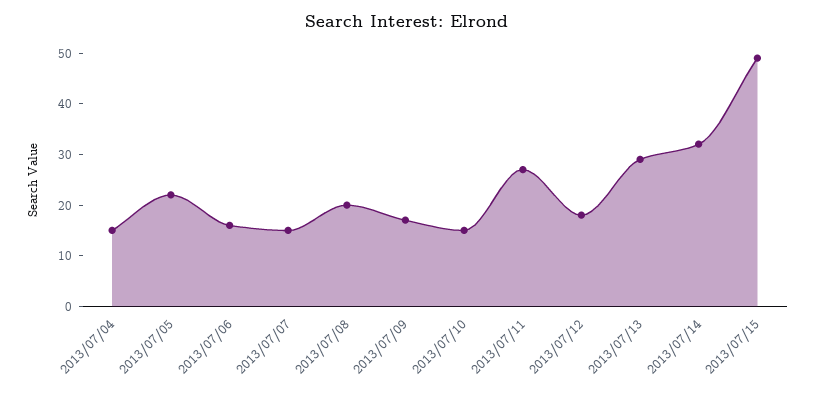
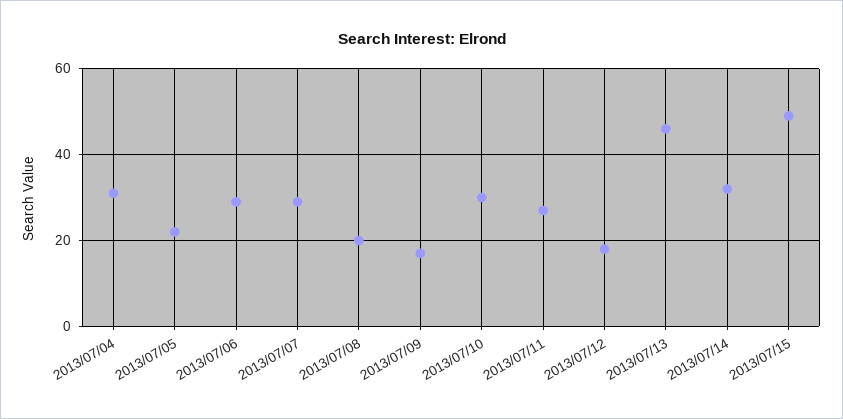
2013/07/04: 15 -> 30
2013/07/06: 15 -> 30
2013/07/07: 15 -> 30
2013/07/10: 15 -> 30
2013/07/13: 30 -> 45

